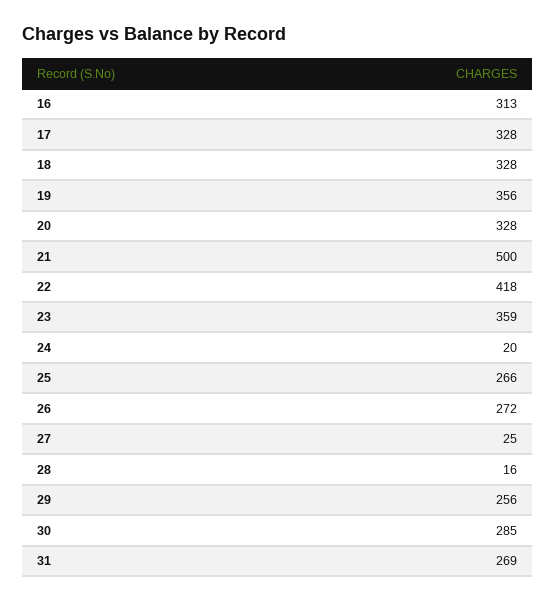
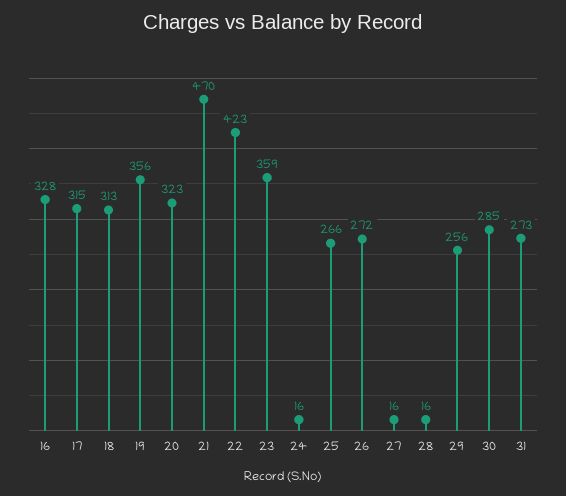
16: 313 -> 328
17: 328 -> 315
18: 328 -> 313
20: 328 -> 323
21: 500 -> 470
22: 418 -> 423
24: 20 -> 16
27: 25 -> 16
31: 269 -> 273

